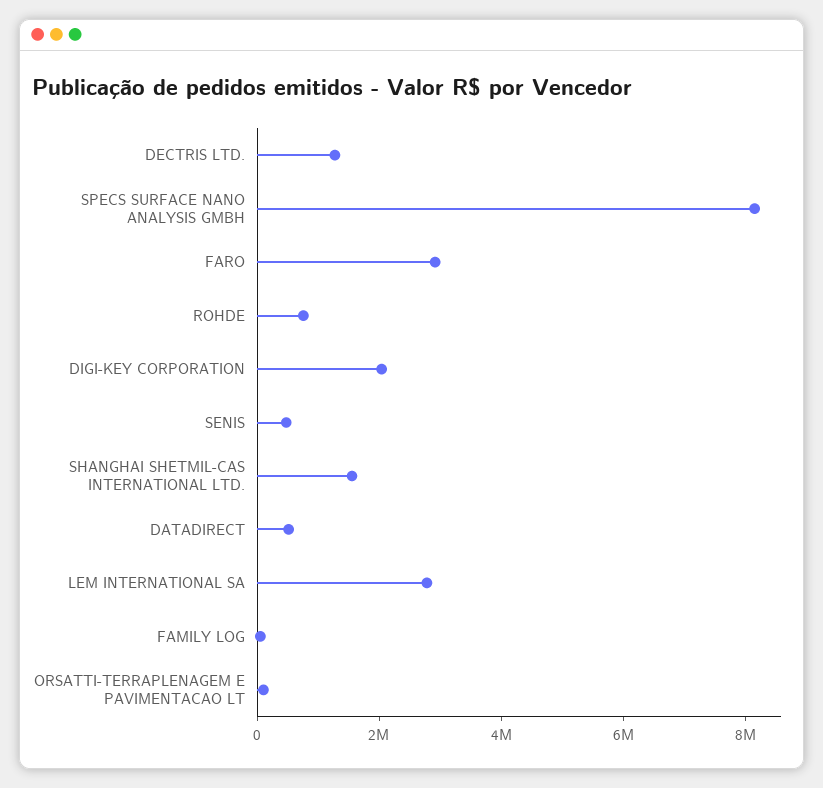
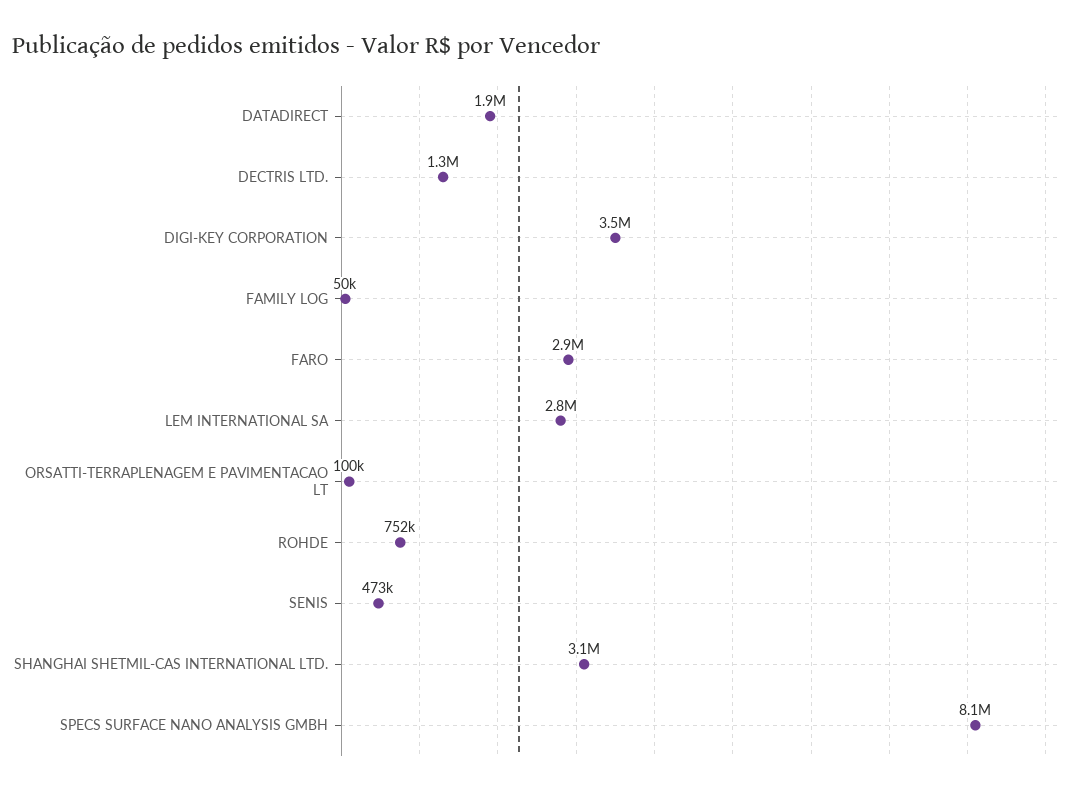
DIGI-KEY CORPORATION: 2000000 -> 3500000
SHANGHAI SHETMIL-CAS INTERNATIONAL LTD.: 1500000 -> 3100000
DATADIRECT: 500000 -> 1900000

